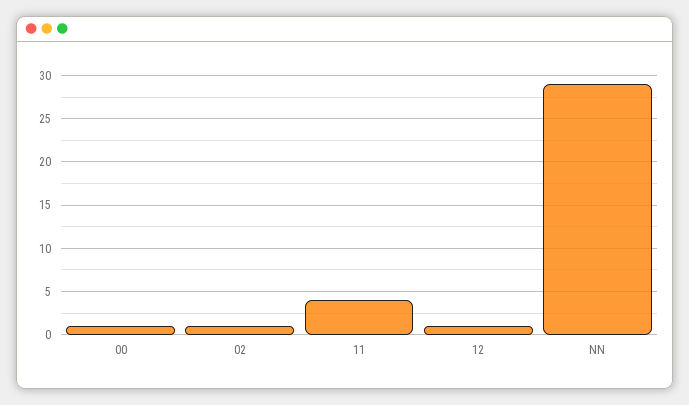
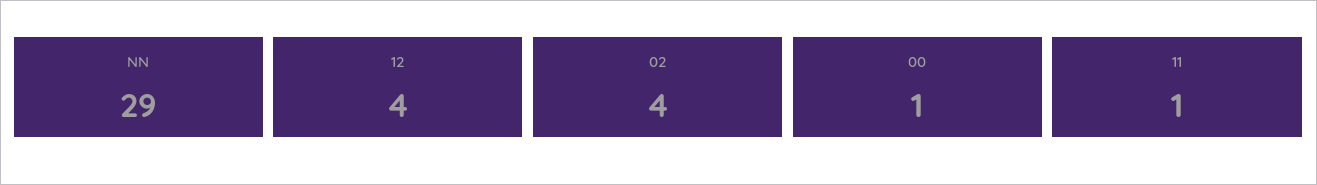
02: 1 -> 4
11: 4 -> 1
12: 1 -> 4

